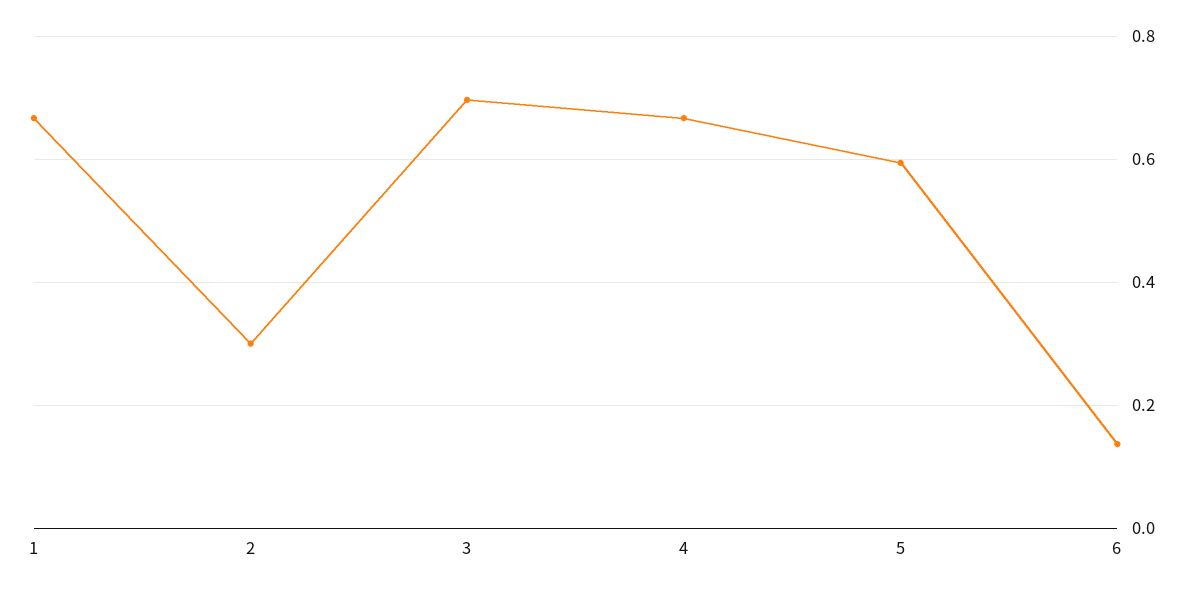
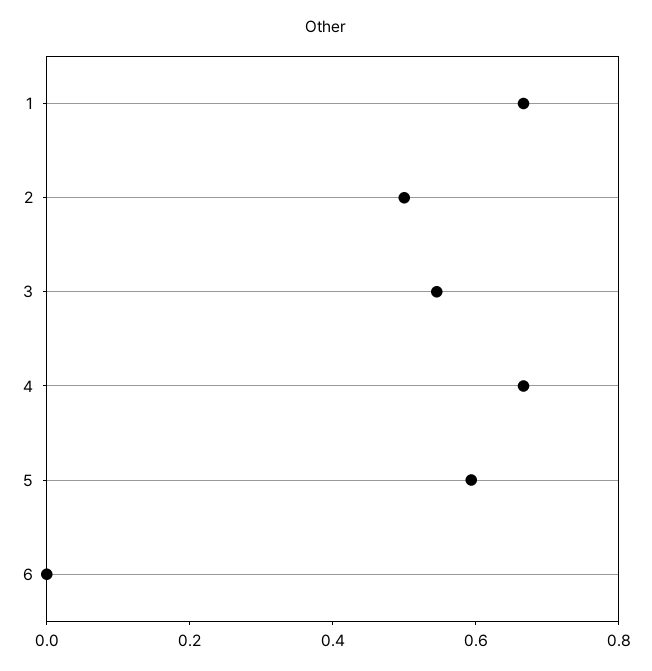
2: 0.3 -> 0.5
3: 0.7 -> 0.55
6: 0.14 -> 0

